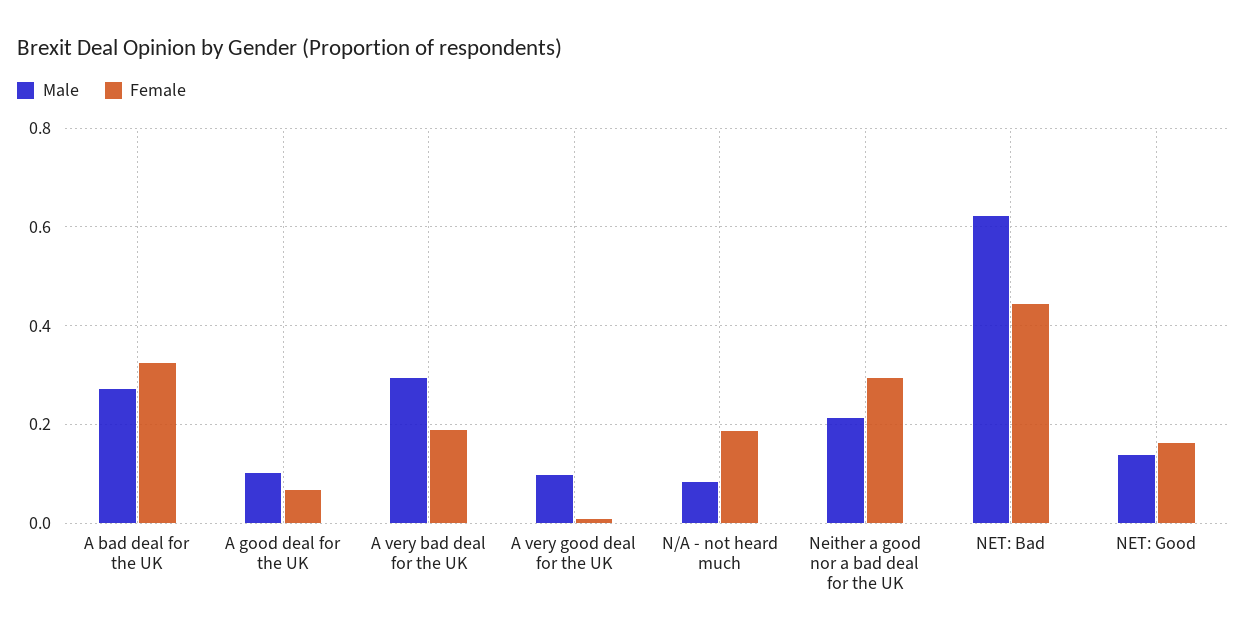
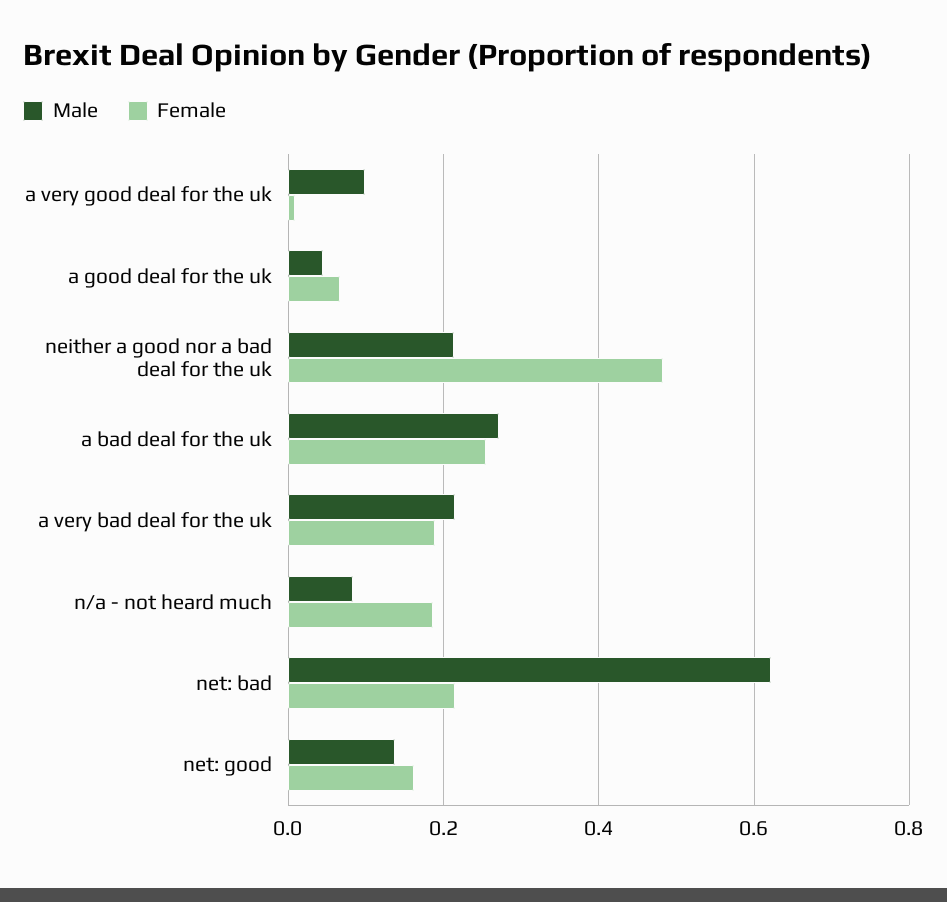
Female, A bad deal for the UK: 0.32 -> 0.26
Male, A good deal for the UK: 0.1 -> 0.04
Male, A very bad deal for the UK: 0.3 -> 0.22
Female, Neither a good nor a bad deal for the UK: 0.3 -> 0.48
Female, NET: Bad: 0.44 -> 0.22

